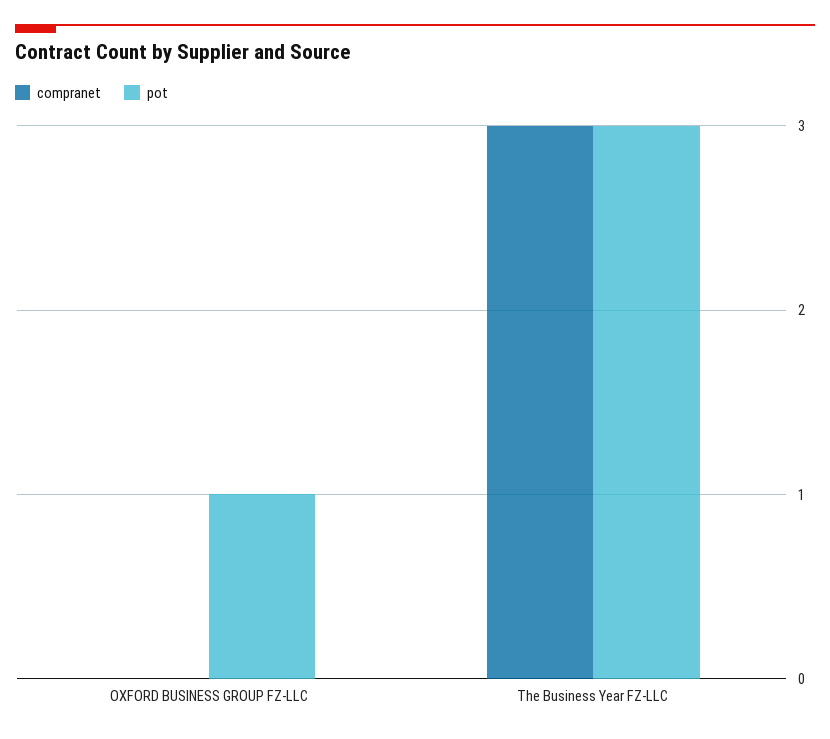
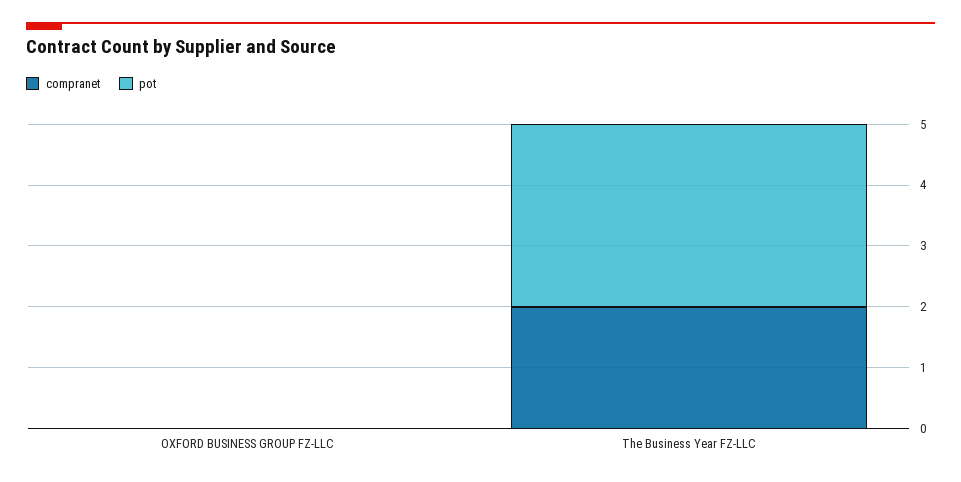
pot, OXFORD BUSINESS GROUP FZ-LLC: 1 -> 0
compranet, The Business Year FZ-LLC: 3 -> 2

